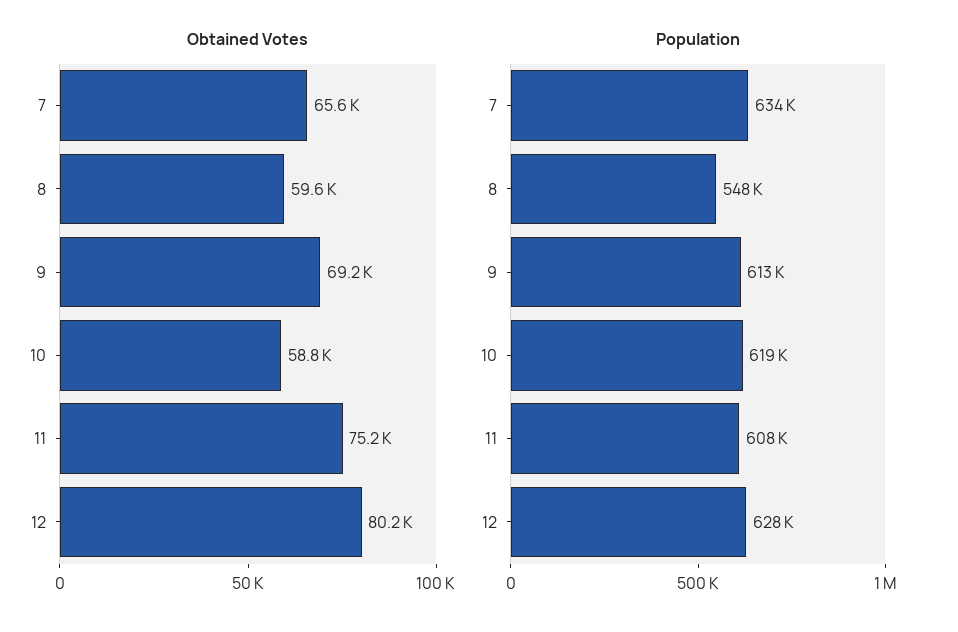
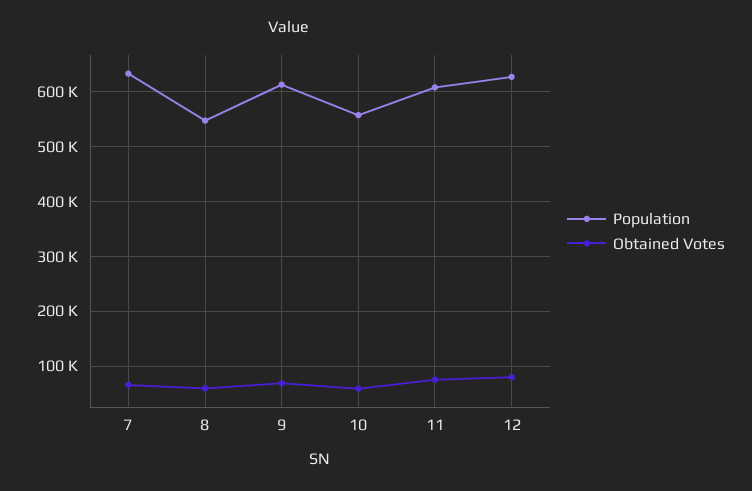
Population, 10: 619000 -> 560000

